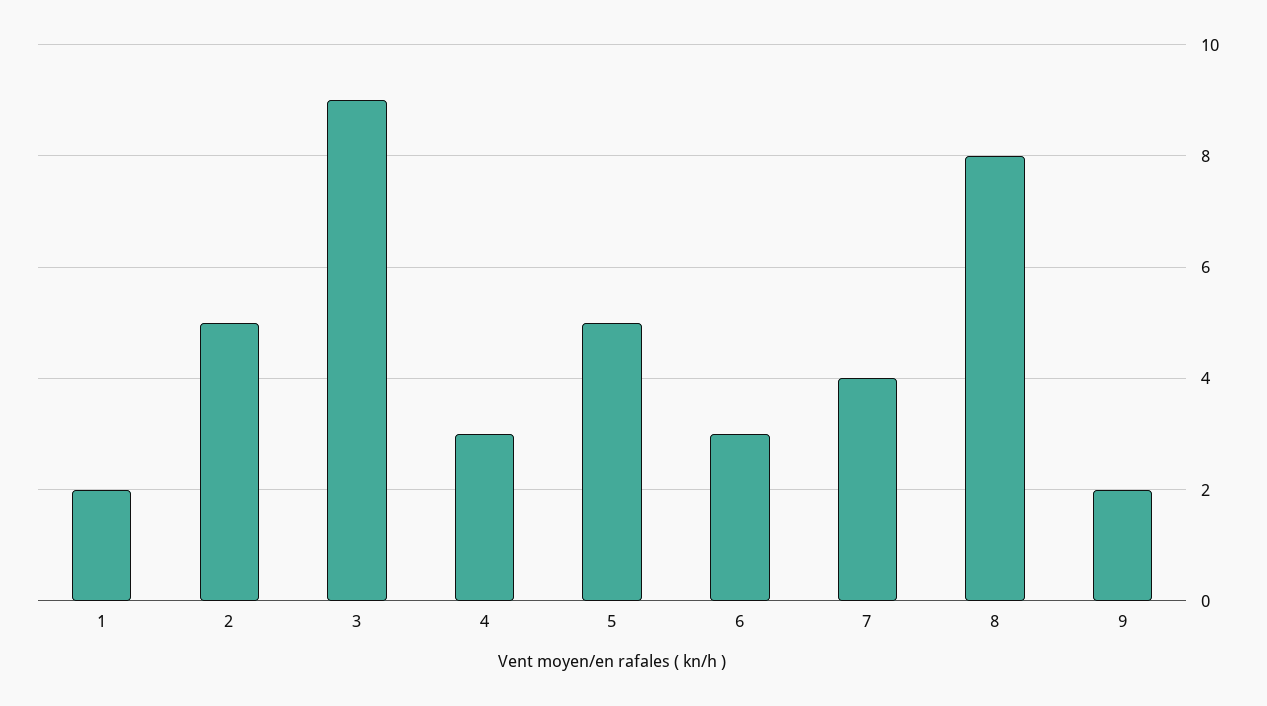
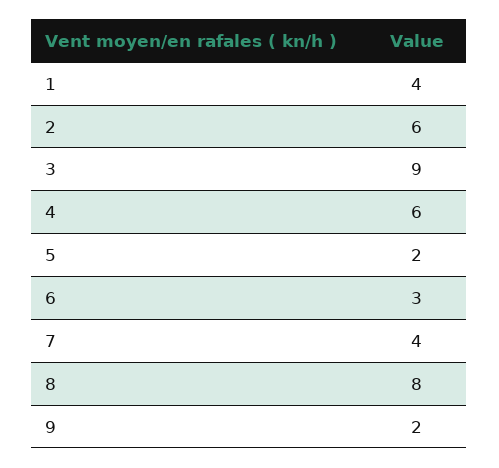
1: 2 -> 4
2: 5 -> 6
4: 3 -> 6
5: 5 -> 2

